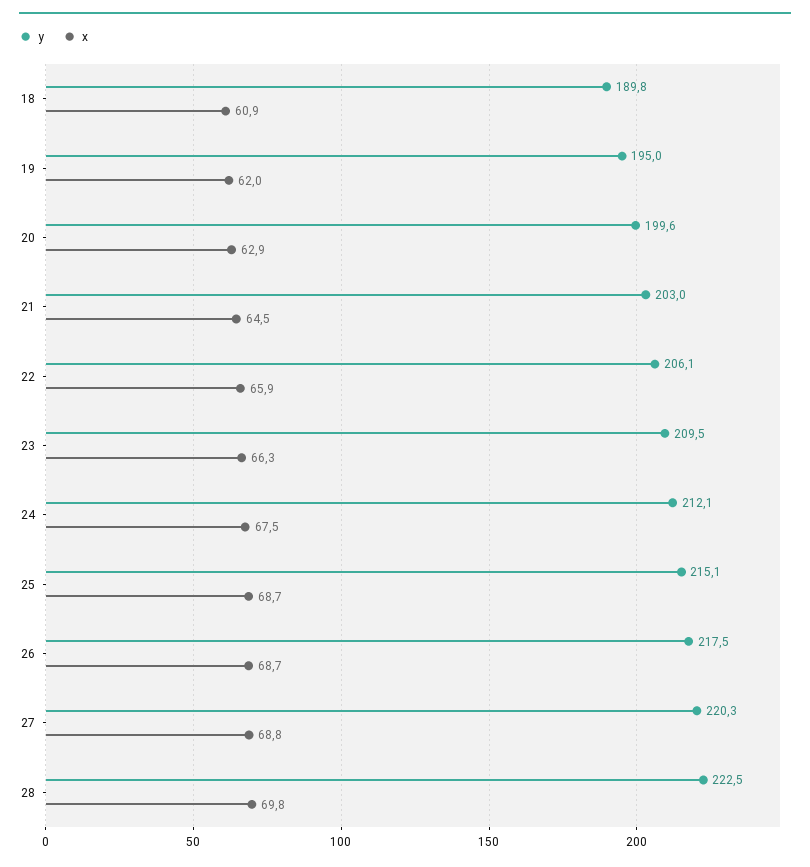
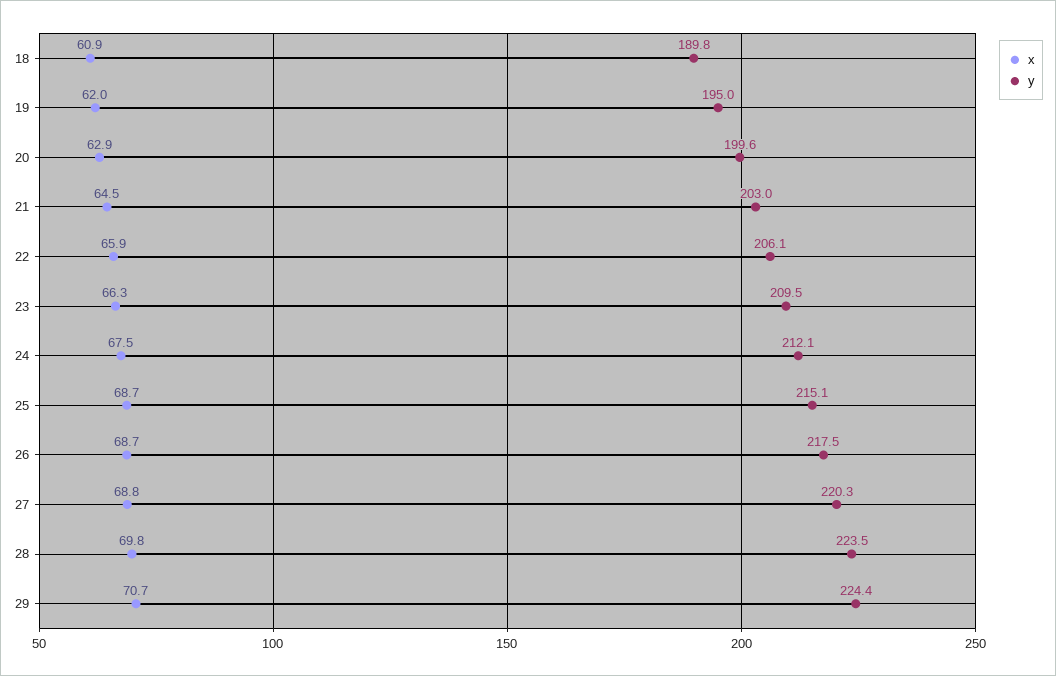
y, 28: 222.5 -> 223.5
x, 29: none -> 70.7
y, 29: none -> 224.4

